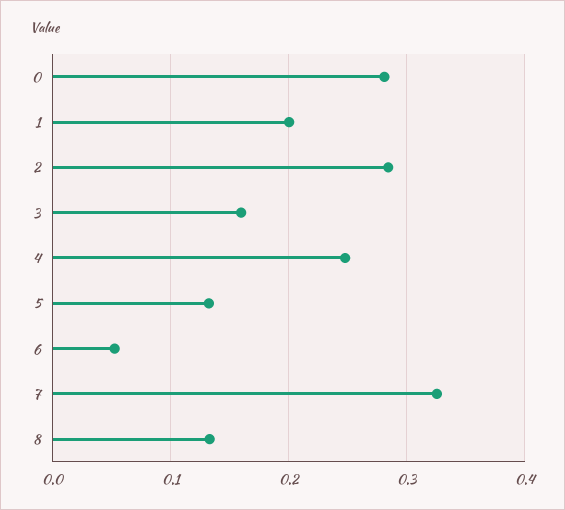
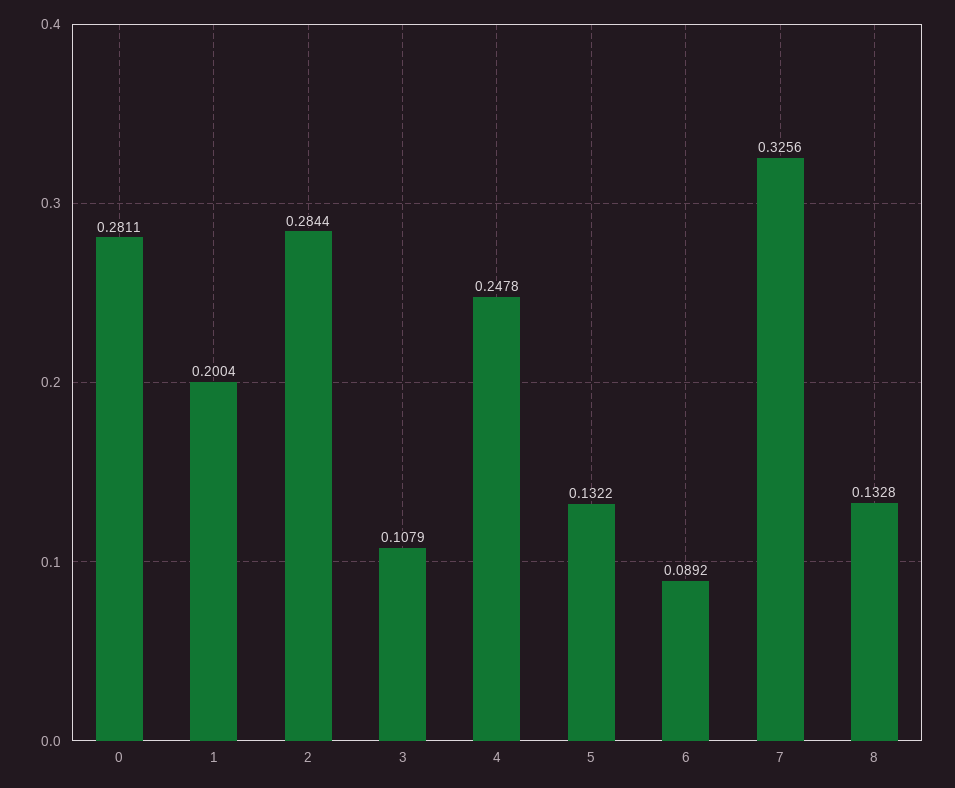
3: 0.16 -> 0.1079
6: 0.05 -> 0.0892

